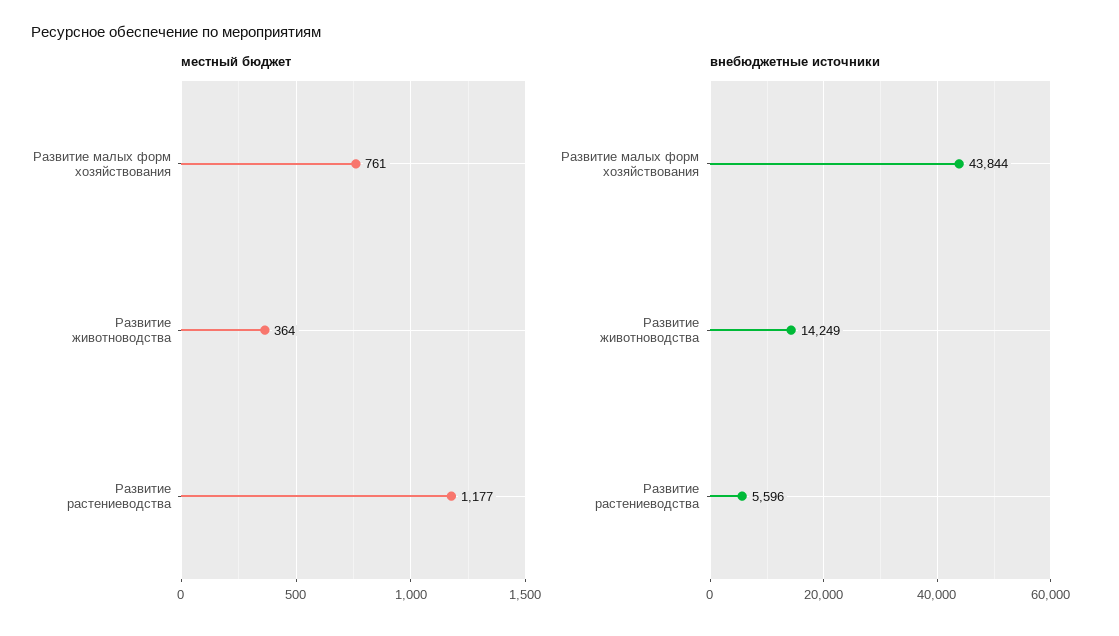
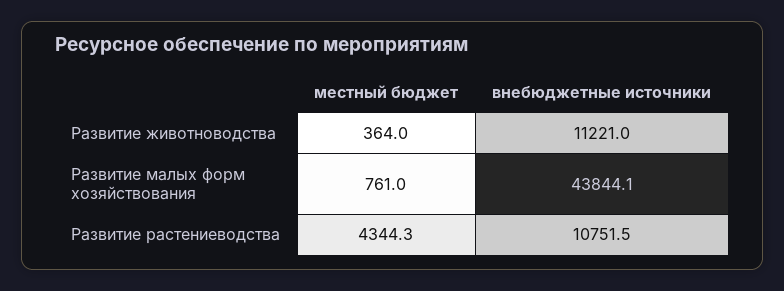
местный бюджет, Развитие растениеводства: 1177 -> 4344.3
внебюджетные источники, Развитие животноводства: 14249 -> 11221
внебюджетные источники, Развитие растениеводства: 5596 -> 10751.5

